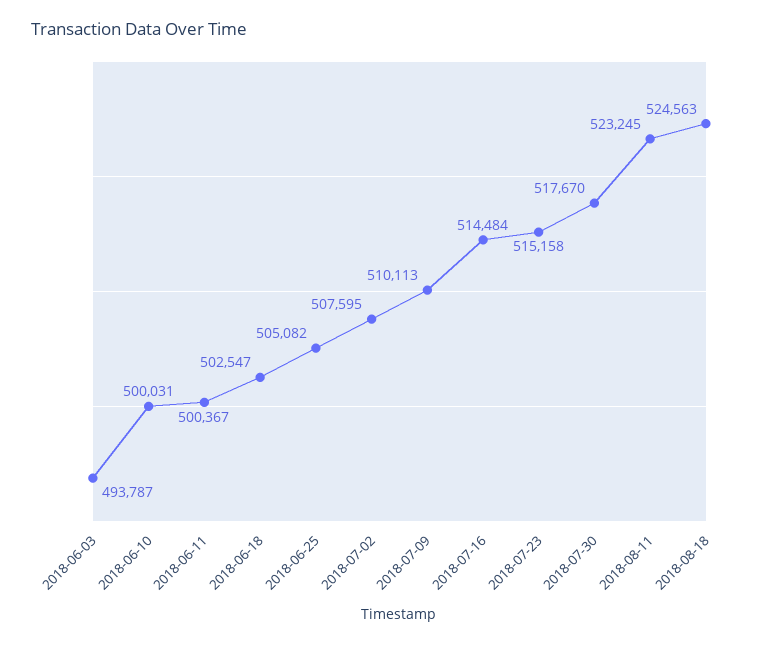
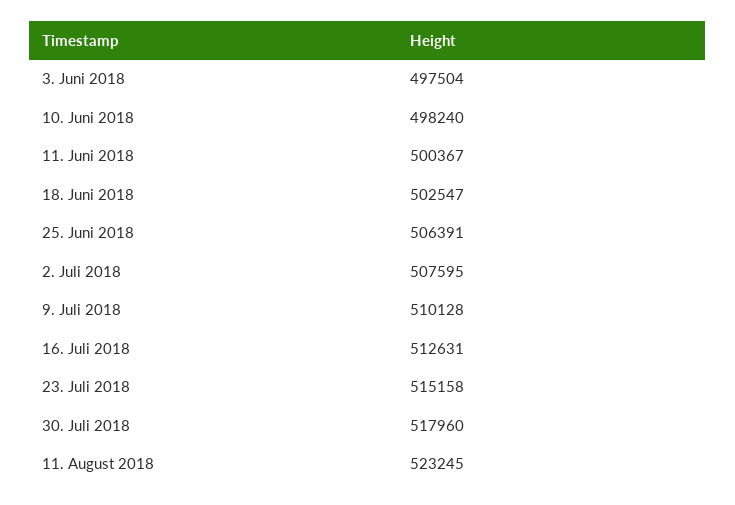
2018-06-03: 493787 -> 497504
2018-06-10: 500031 -> 498240
2018-06-25: 505082 -> 506391
2018-07-09: 510113 -> 510128
2018-07-16: 514484 -> 512631
2018-07-30: 517670 -> 517960
2018-08-18: 524563 -> none

